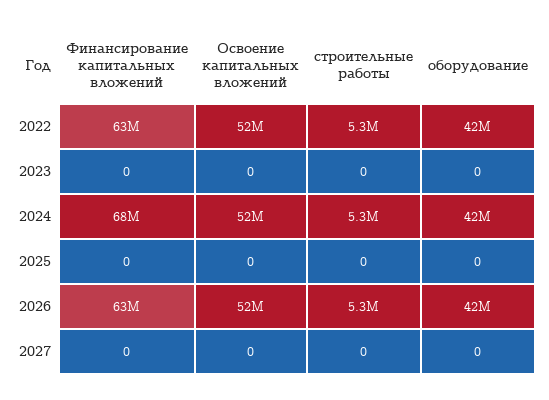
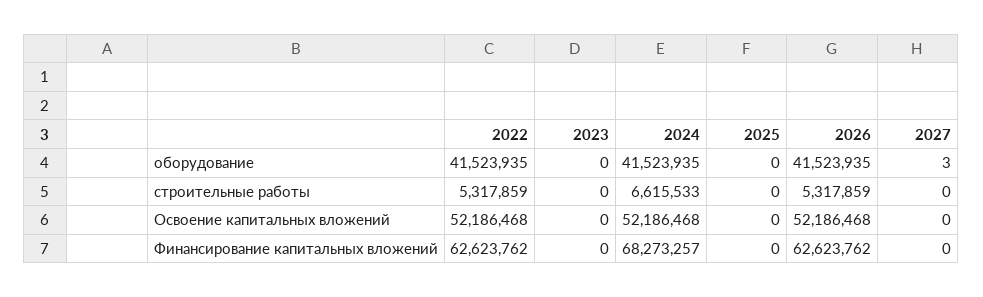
строительные работы, 2024: 5300000 -> 6615533
оборудование, 2027: 0 -> 3

